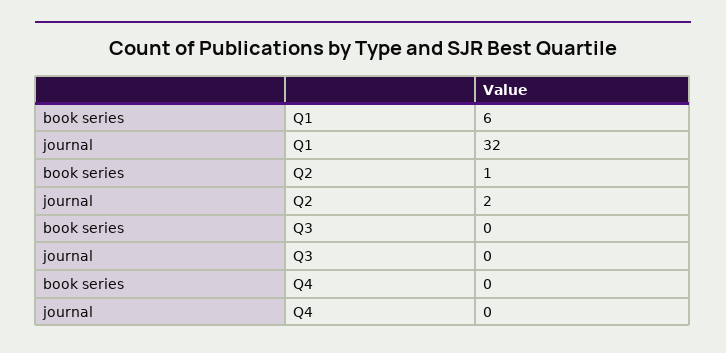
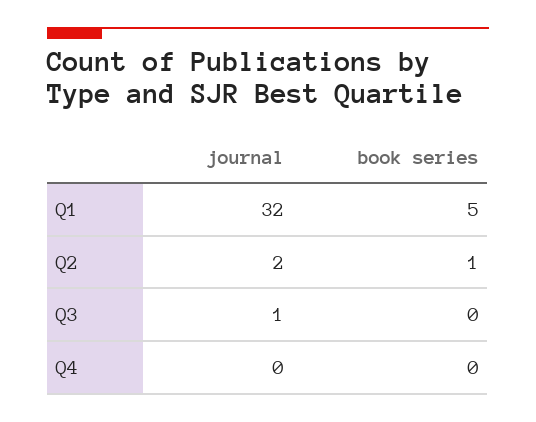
book series, Q1: 6 -> 5
journal, Q3: 0 -> 1

